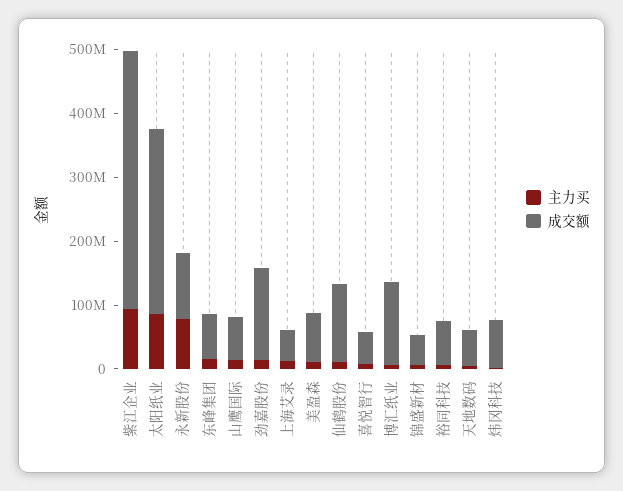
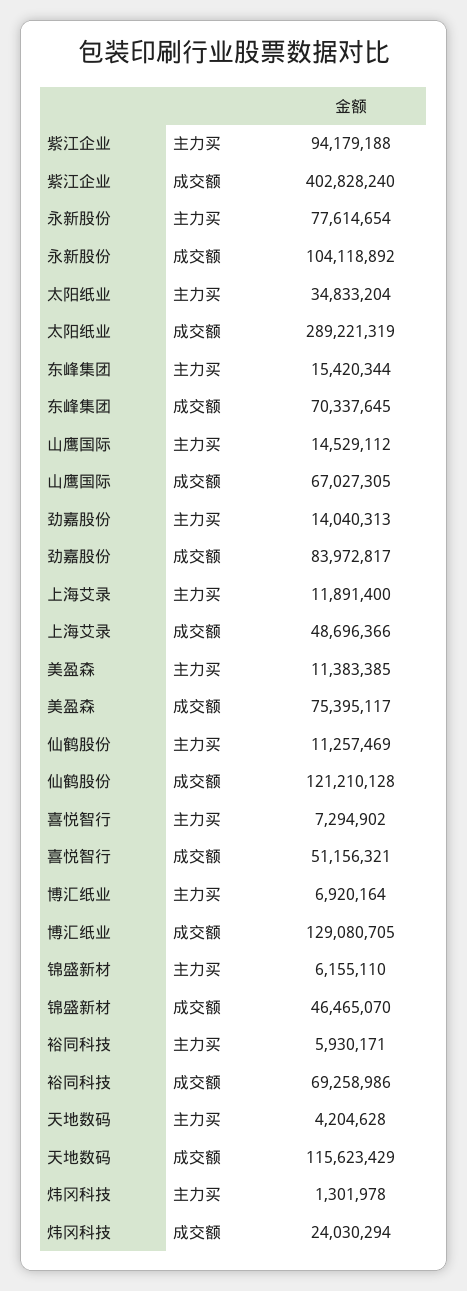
主力买, 太阳纸业: 80000000 -> 34833204
成交额, 劲嘉股份: 140000000 -> 83972817
成交额, 天地数码: 60000000 -> 115623429
成交额, 炜冈科技: 80000000 -> 24030294

